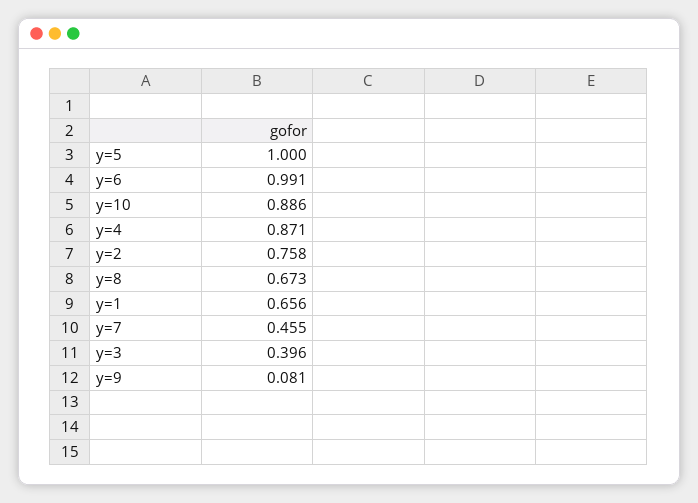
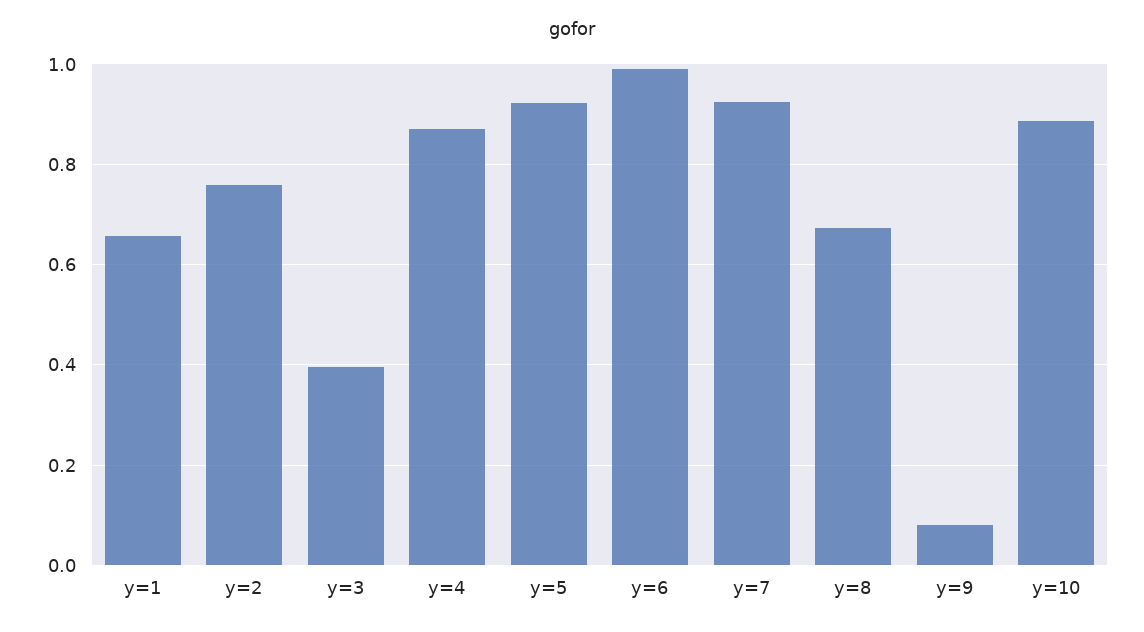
y=5: 1 -> 0.92
y=7: 0.455 -> 0.92

